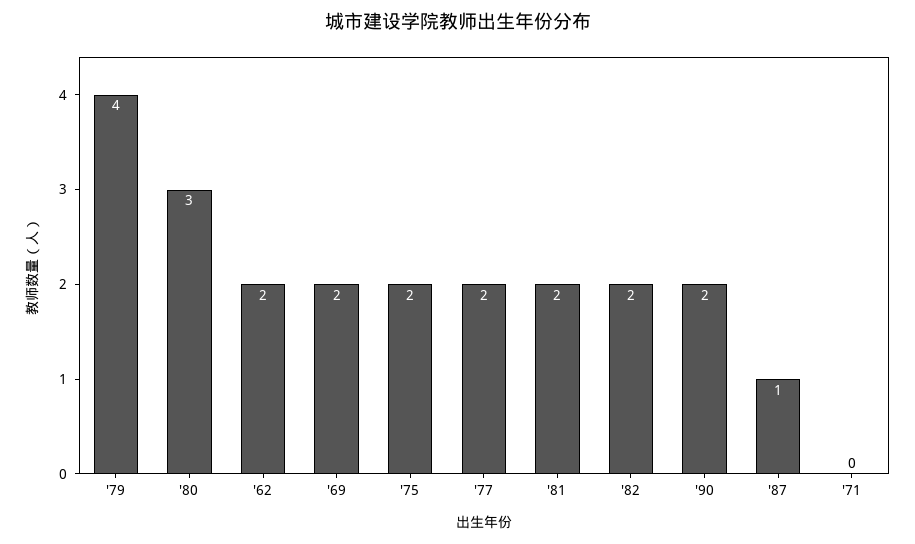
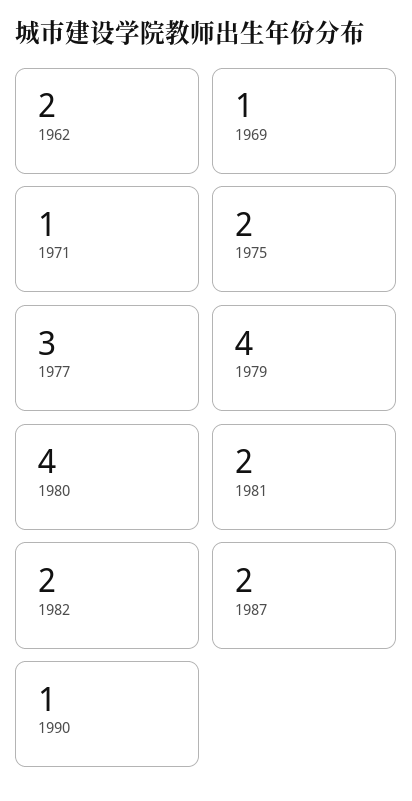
'80: 3 -> 4
'69: 2 -> 1
'77: 2 -> 3
'90: 2 -> 1
'87: 1 -> 2
'71: 0 -> 1

